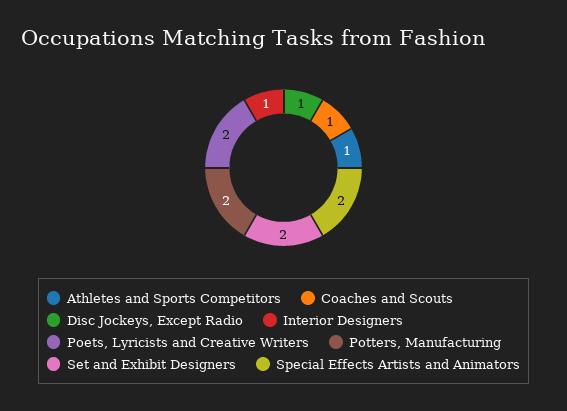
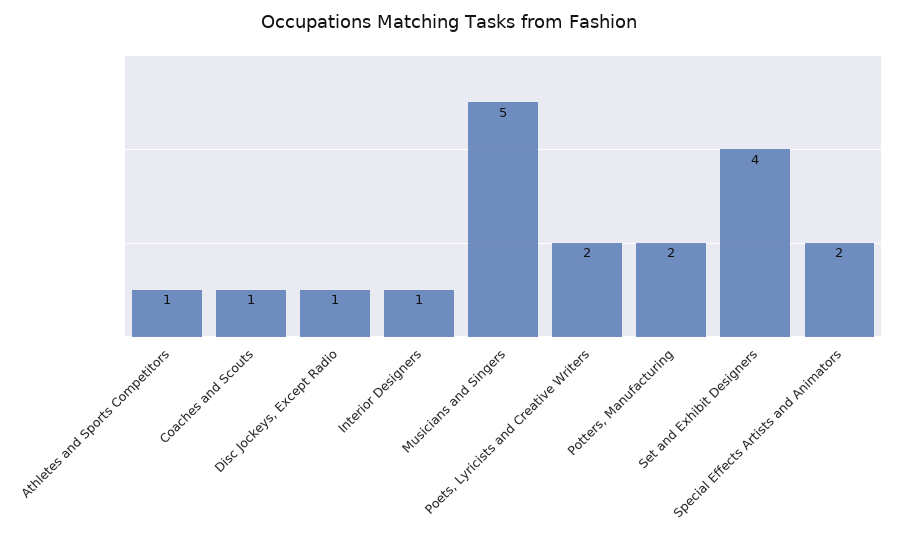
Set and Exhibit Designers: 2 -> 4
Musicians and Singers: none -> 5

